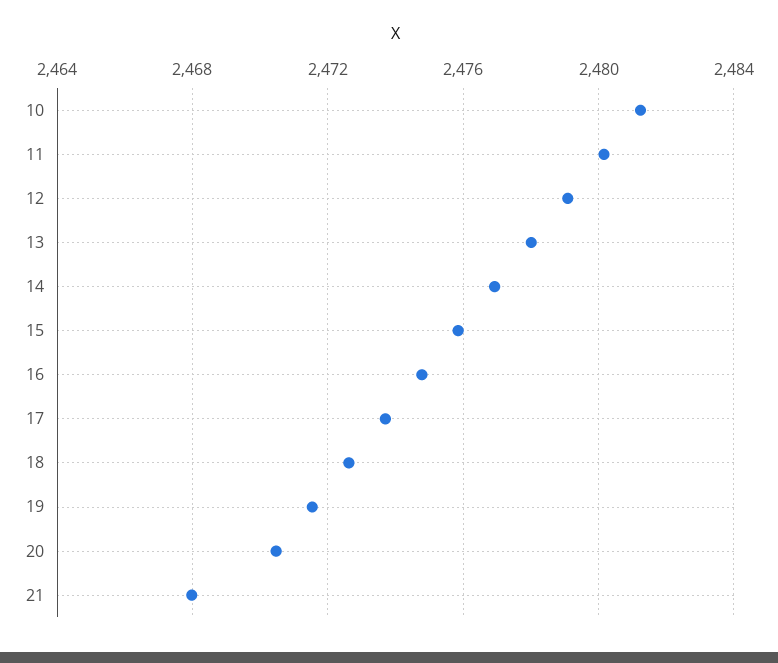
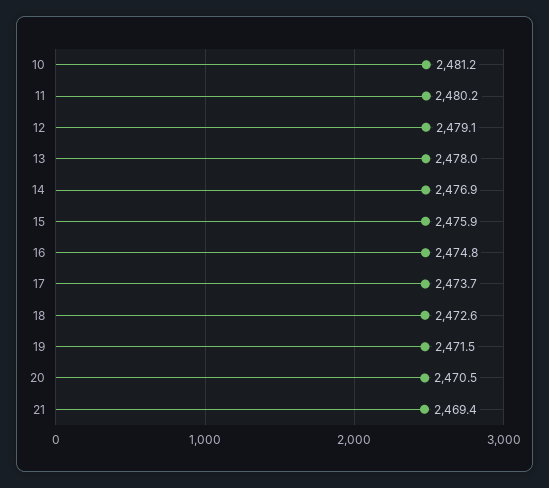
21: 2468 -> 2469.4

